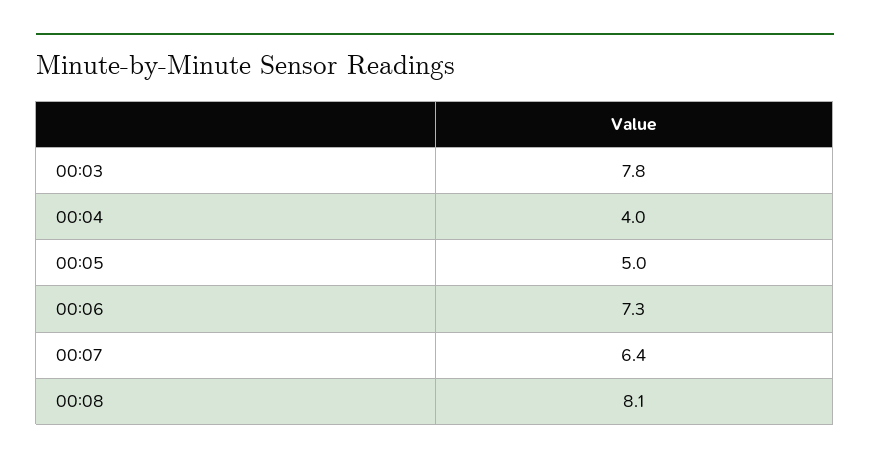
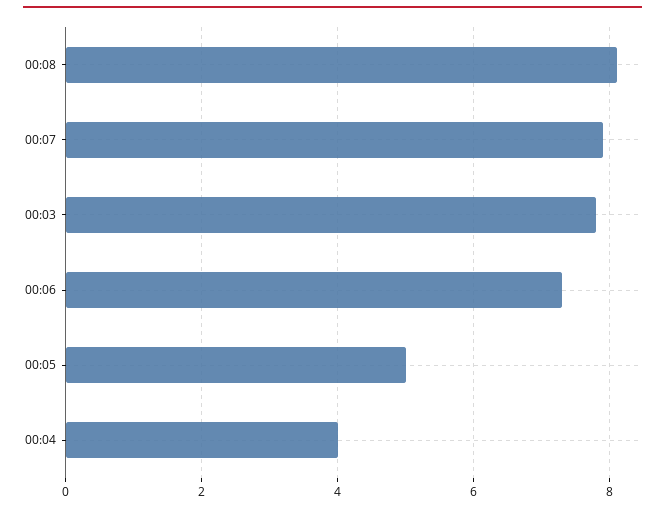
00:07: 6.4 -> 8

